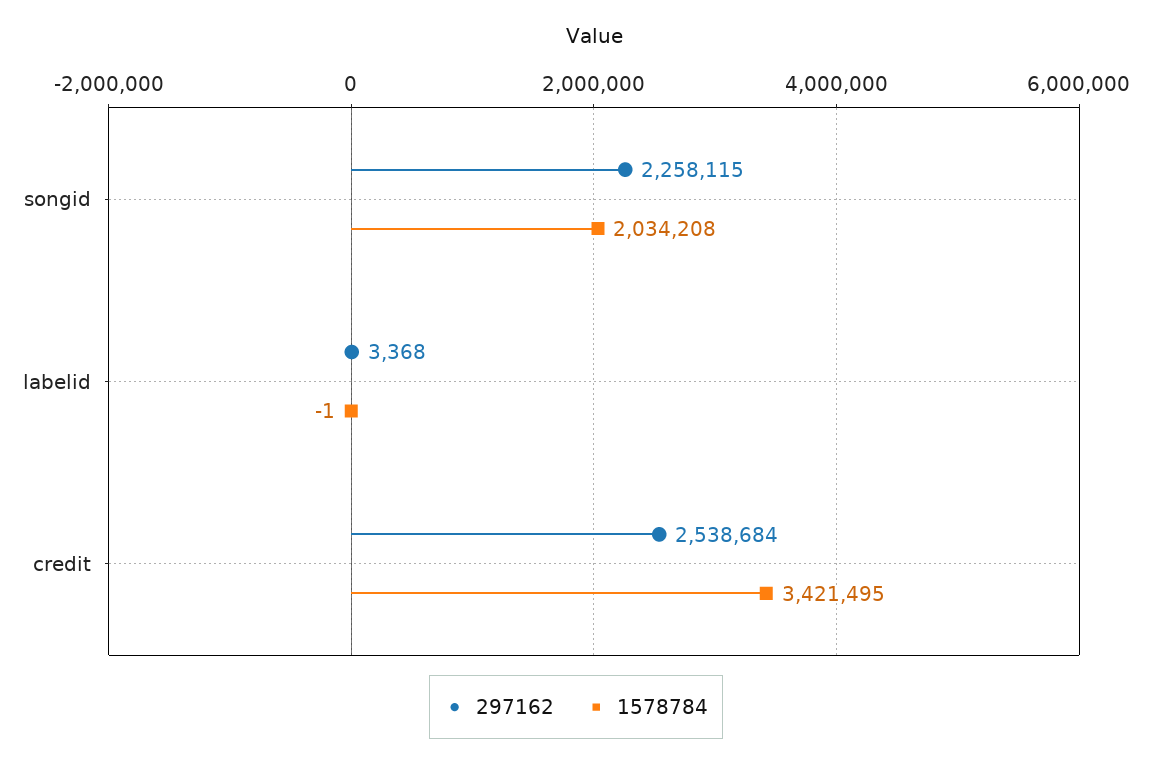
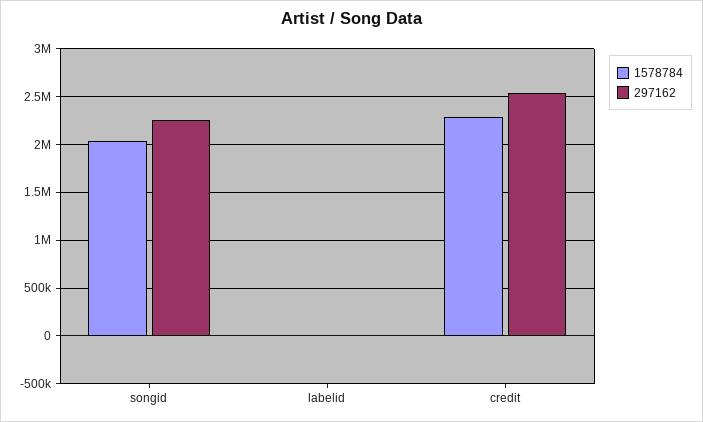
1578784, credit: 3421495 -> 2300000

